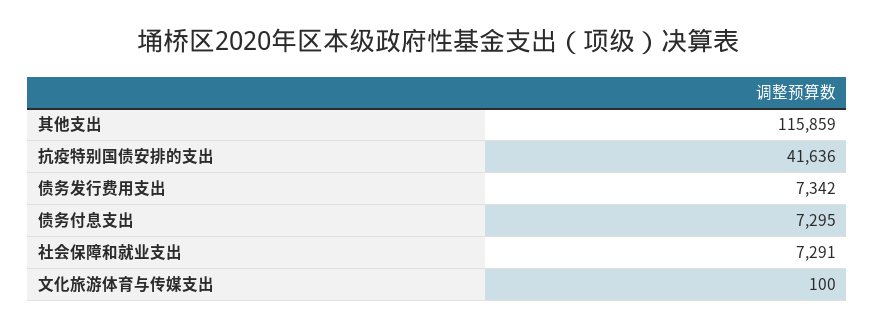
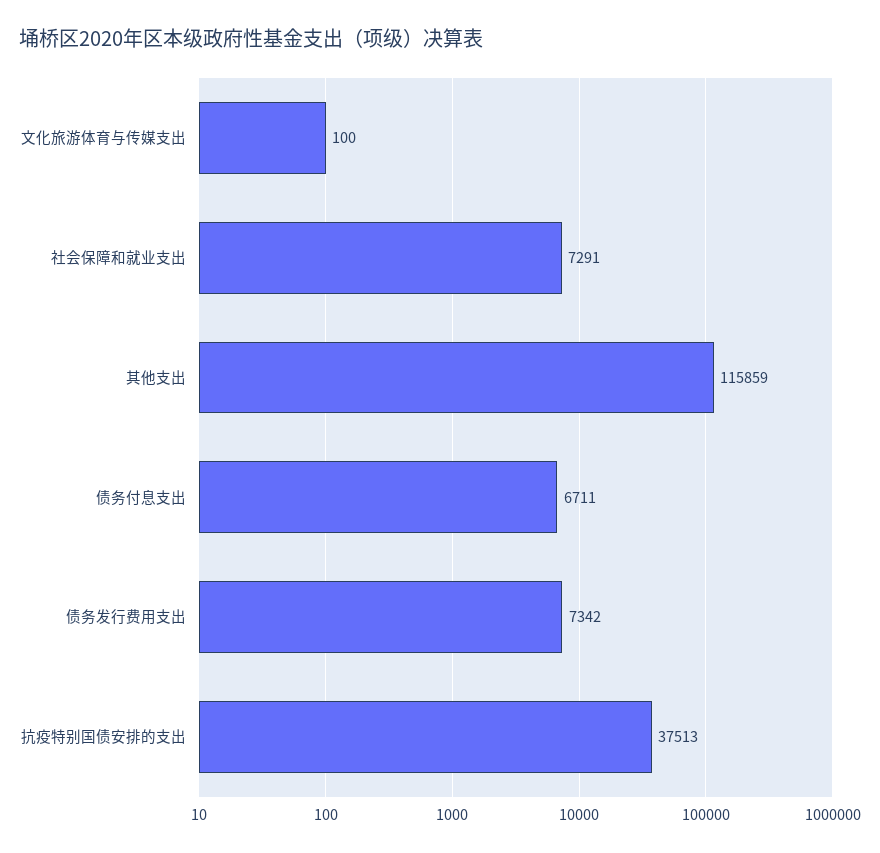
抗疫特别国债安排的支出: 41636 -> 37513
债务付息支出: 7295 -> 6711

